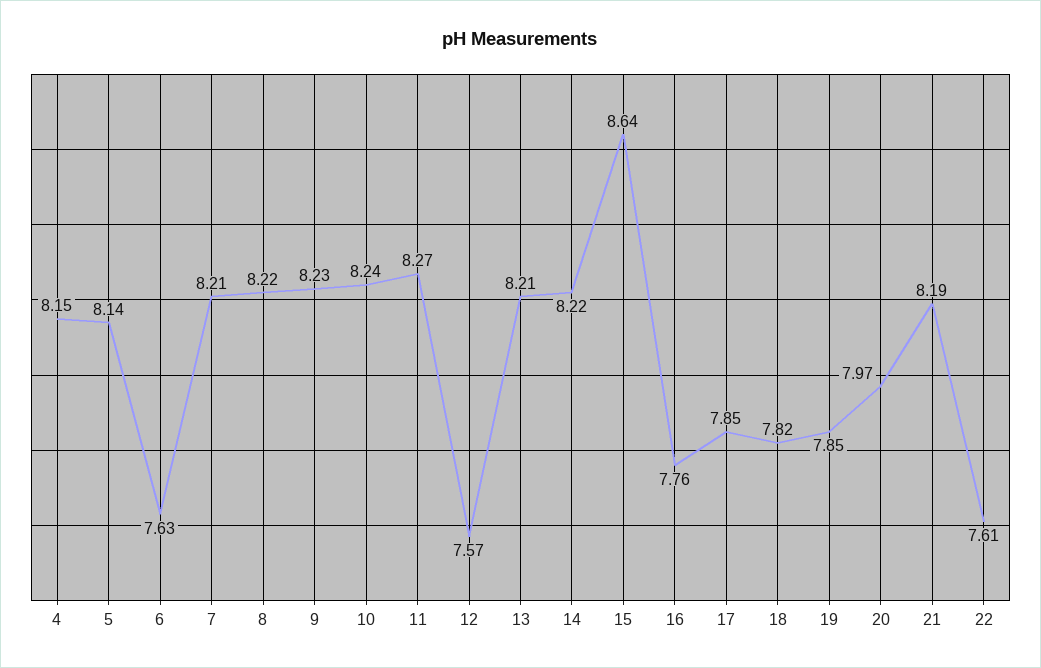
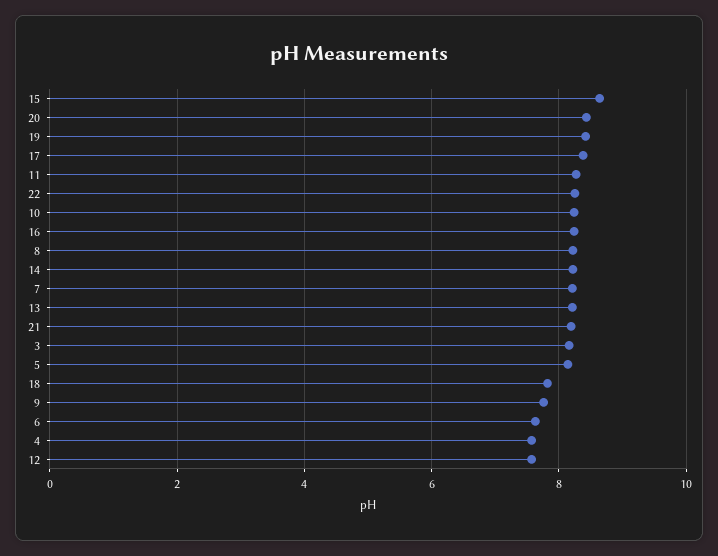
4: 8.15 -> 7.6
9: 8.23 -> 7.8
16: 7.76 -> 8.2
17: 7.85 -> 8.4
19: 7.85 -> 8.4
20: 7.97 -> 8.4
22: 7.61 -> 8.2
3: none -> 8.2

